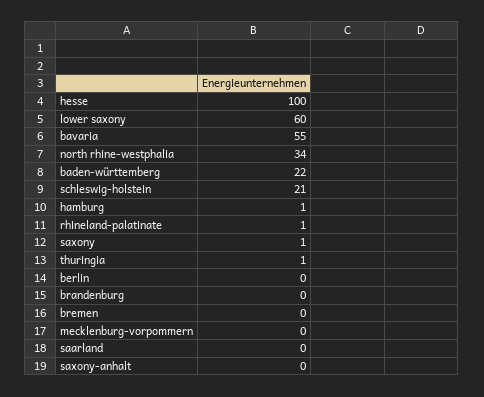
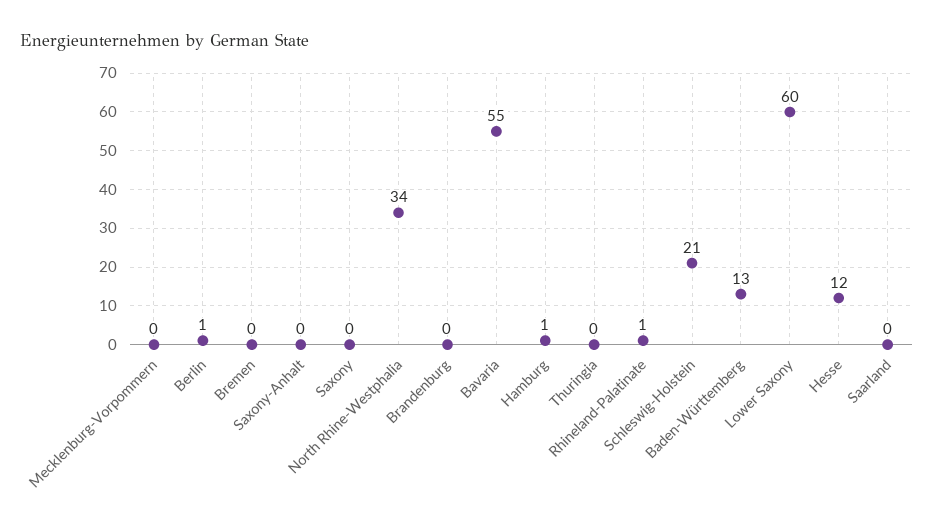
hesse: 100 -> 12
baden-württemberg: 22 -> 13
saxony: 1 -> 0
thuringia: 1 -> 0
berlin: 0 -> 1

